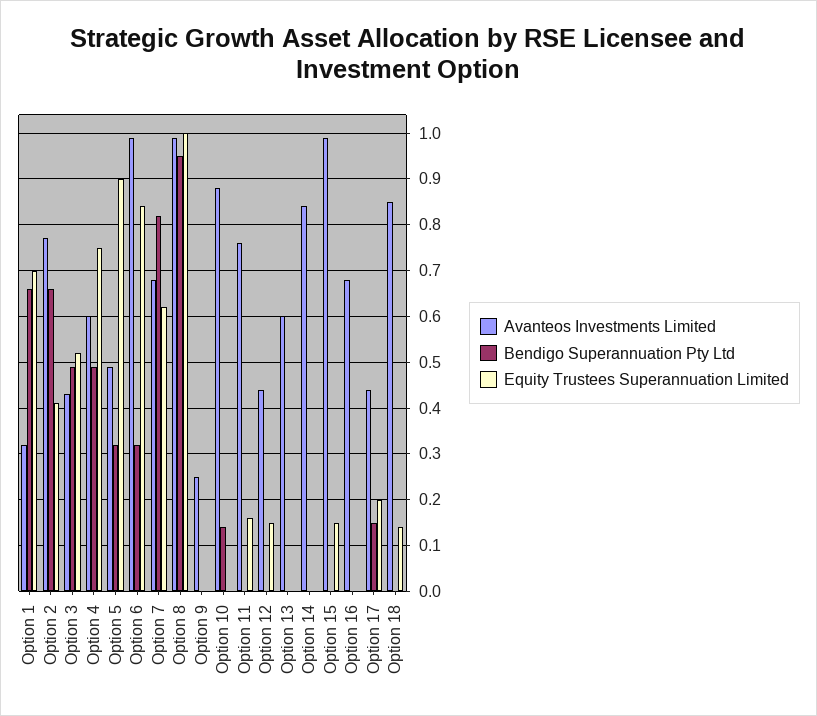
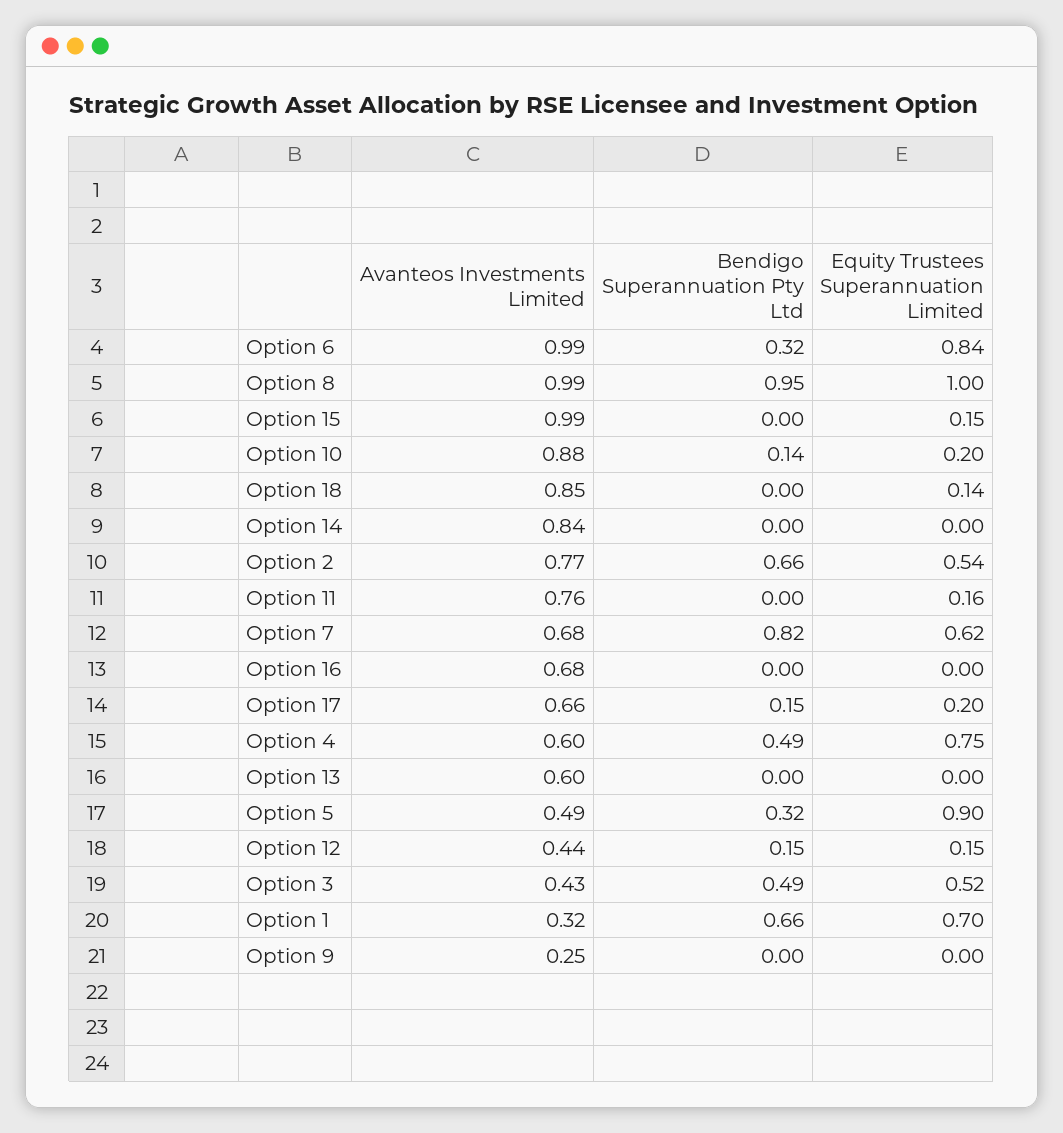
Equity Trustees Superannuation Limited, Option 2: 0.4 -> 0.54
Equity Trustees Superannuation Limited, Option 10: 0 -> 0.2
Bendigo Superannuation Pty Ltd, Option 12: 0 -> 0.15
Avanteos Investments Limited, Option 17: 0.45 -> 0.66

